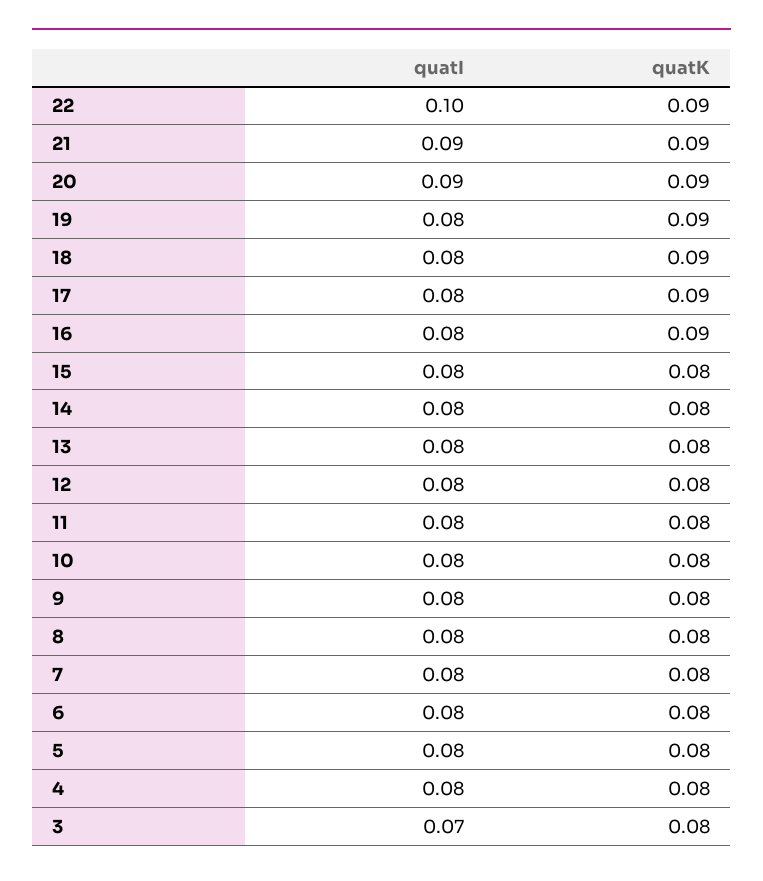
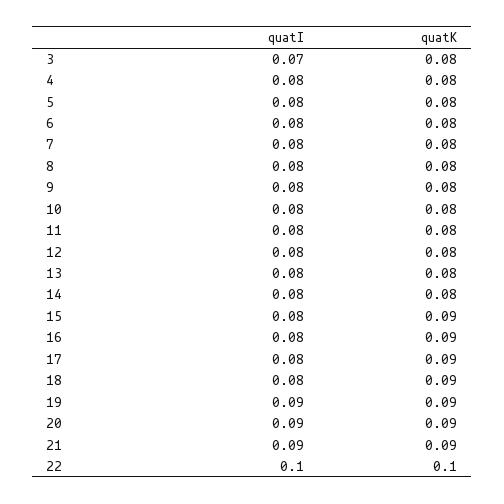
quatK, 22: 0.09 -> 0.1
quatI, 19: 0.08 -> 0.09
quatK, 15: 0.08 -> 0.09

